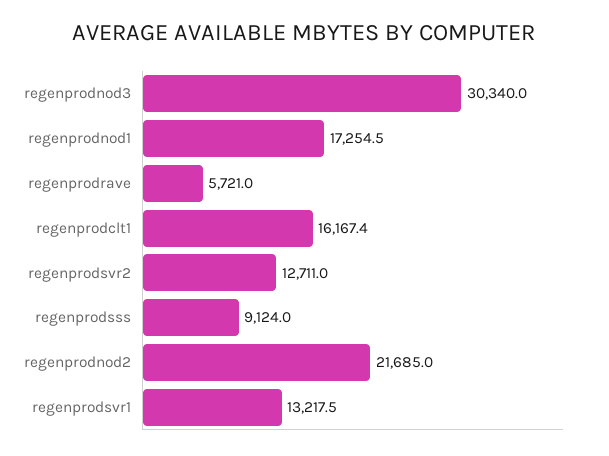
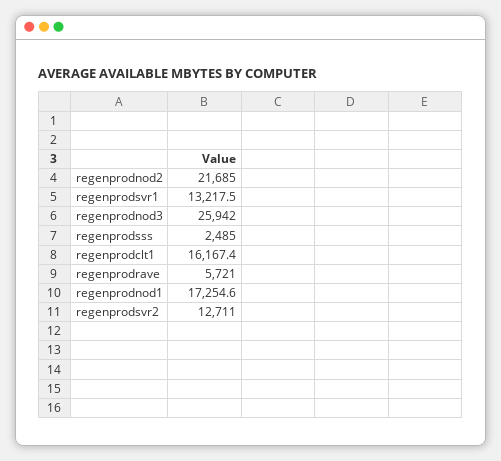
regenprodnod3: 30340 -> 25942
regenprodnod1: 17254.5 -> 17254.6
regenprodsss: 9124 -> 2485

